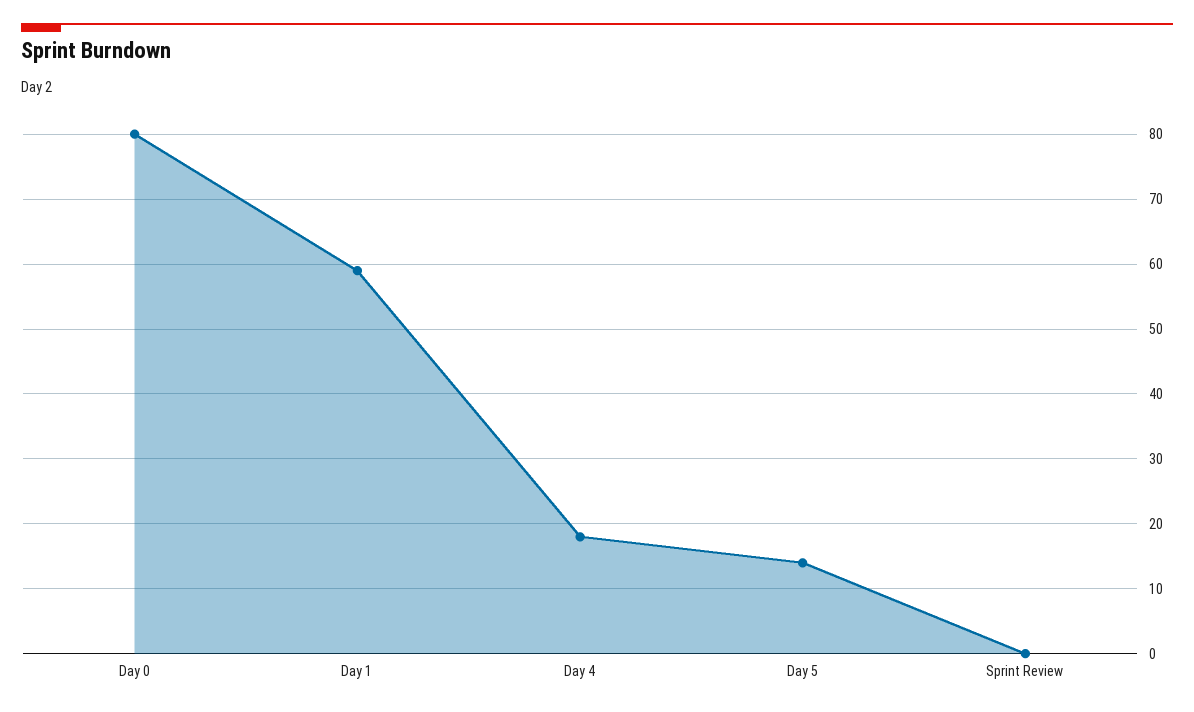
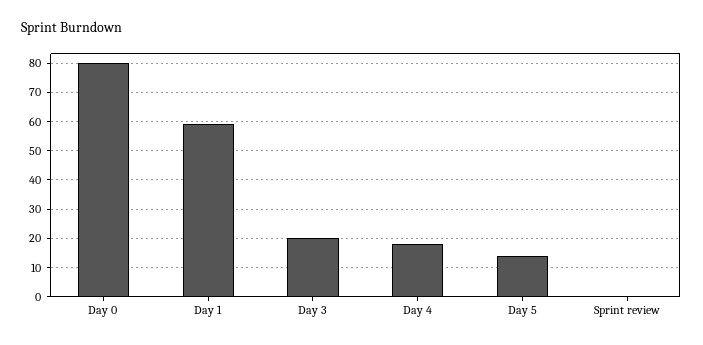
Day 3: none -> 20

